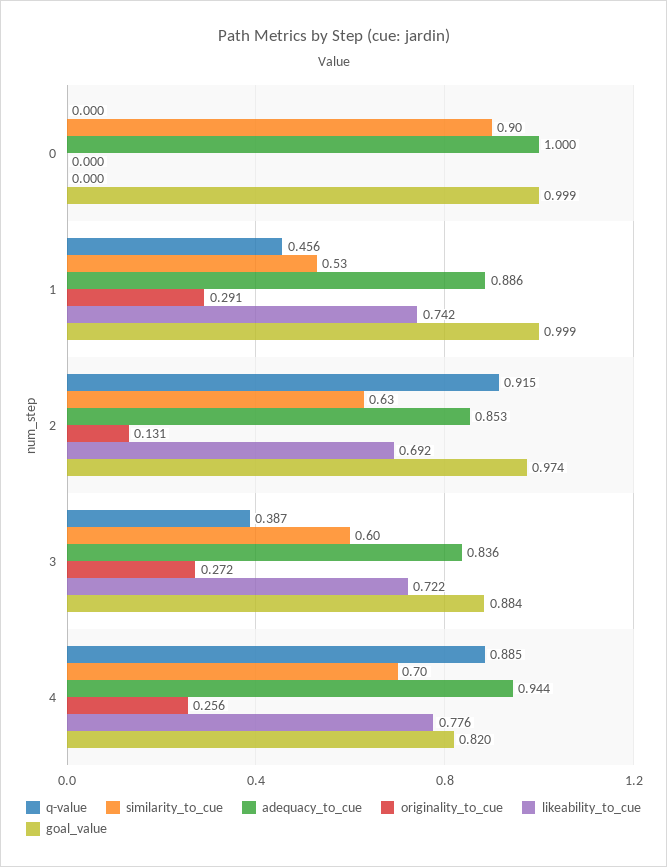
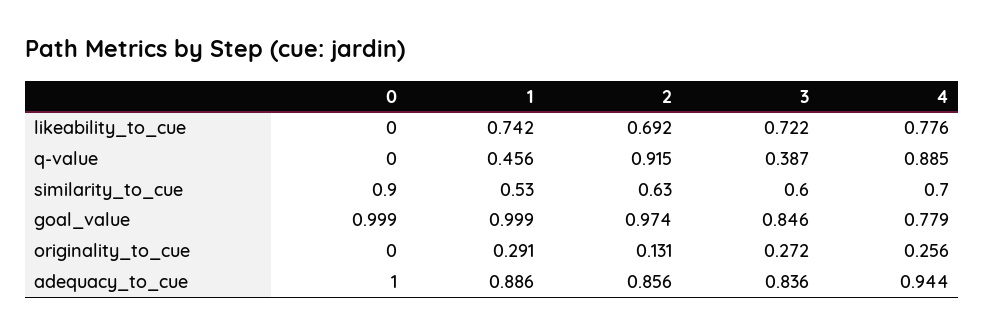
adequacy_to_cue, 2: 0.853 -> 0.856
goal_value, 3: 0.884 -> 0.846
goal_value, 4: 0.82 -> 0.779

